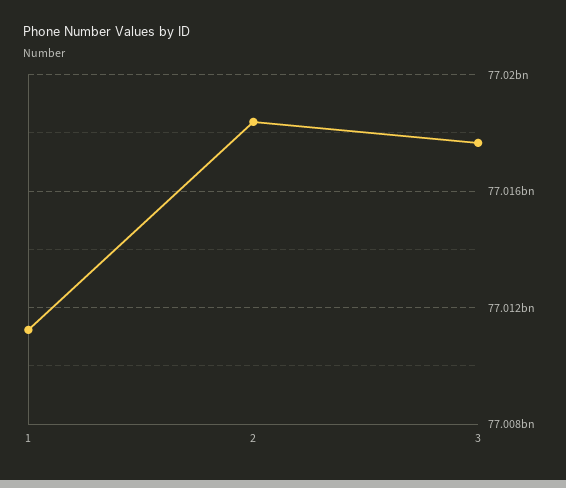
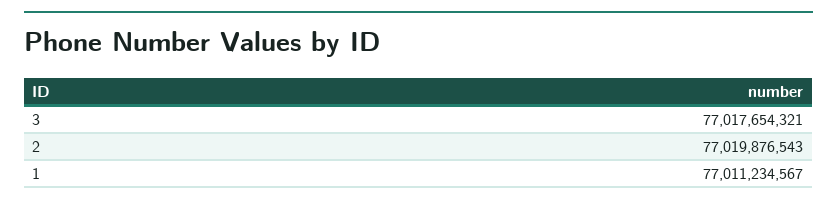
2: 77018500000 -> 77019876543

